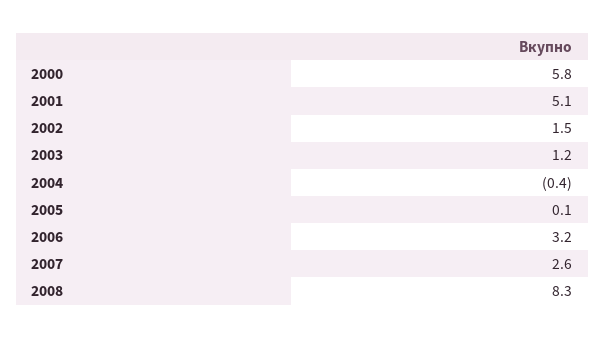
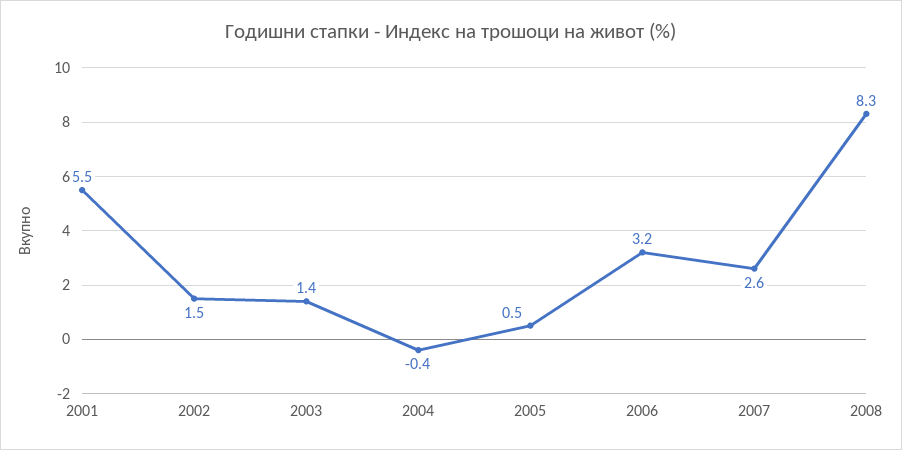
2000: 5.8 -> none
2001: 5.1 -> 5.5
2003: 1.2 -> 1.4
2005: 0.1 -> 0.5

